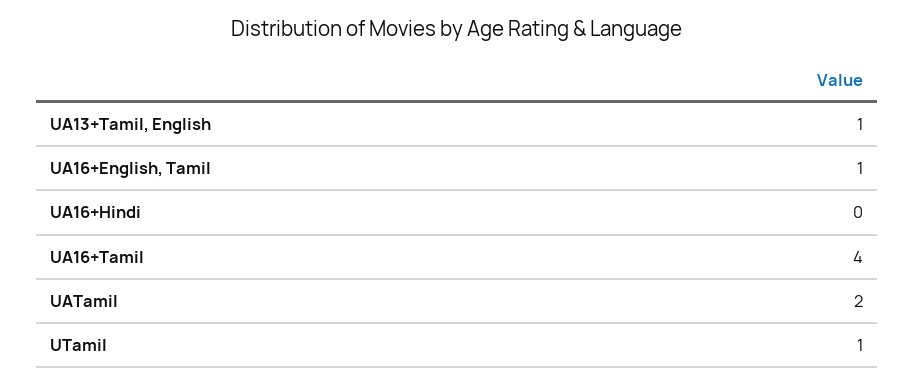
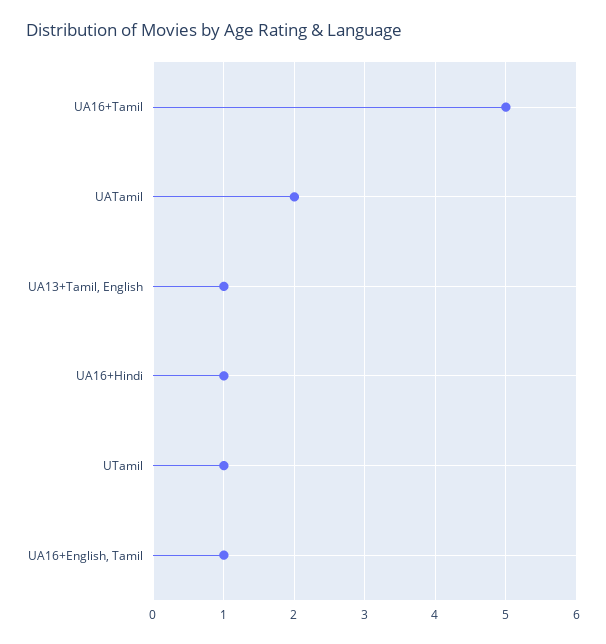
UA16+Hindi: 0 -> 1
UA16+Tamil: 4 -> 5

